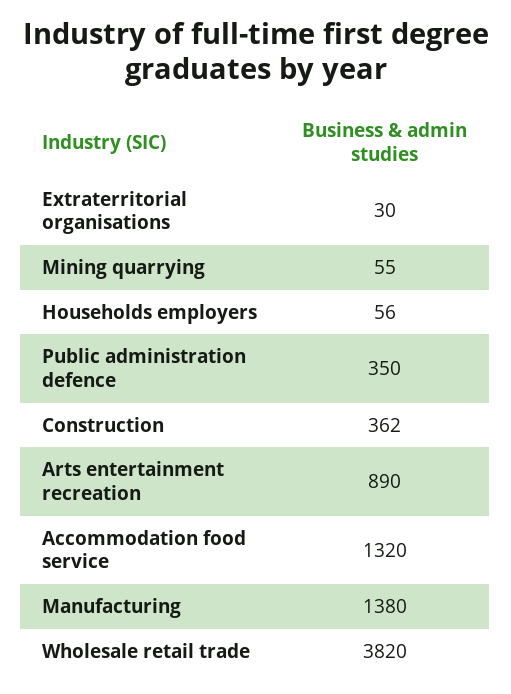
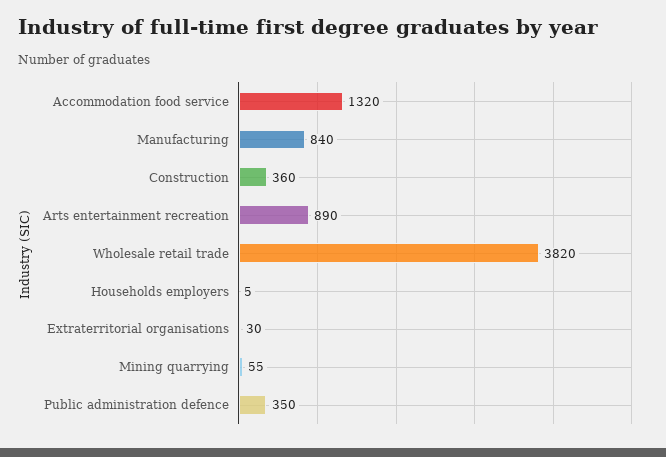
Households employers: 56 -> 5
Construction: 362 -> 360
Manufacturing: 1380 -> 840

